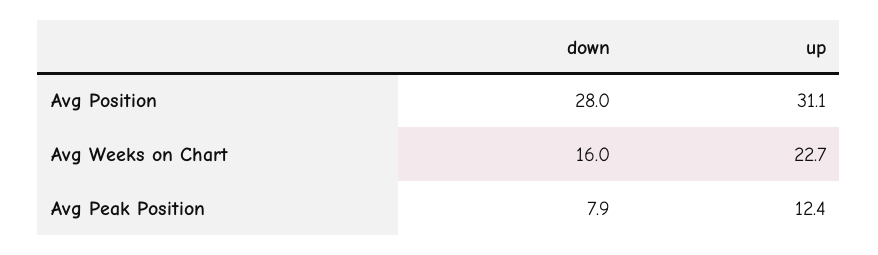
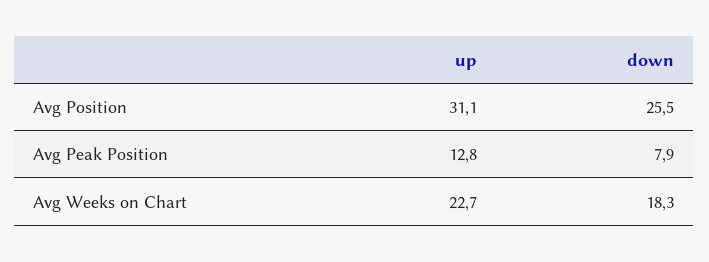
down, Avg Position: 28 -> 25.5
down, Avg Weeks on Chart: 16 -> 18.3
up, Avg Peak Position: 12.4 -> 12.8

